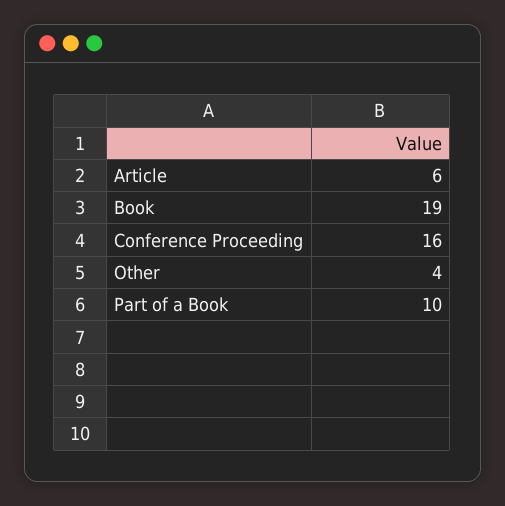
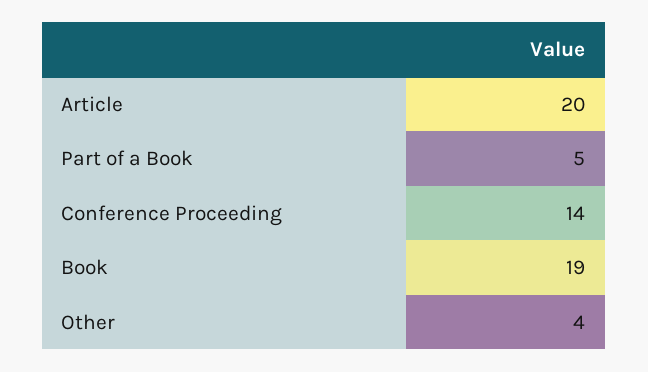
Article: 6 -> 20
Conference Proceeding: 16 -> 14
Part of a Book: 10 -> 5

